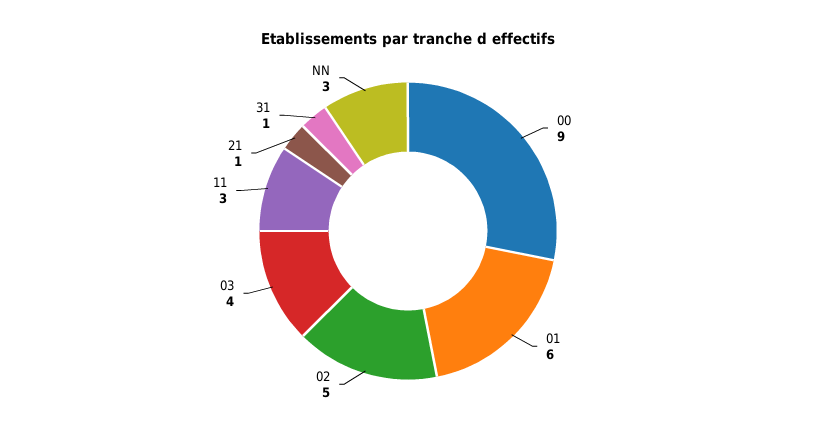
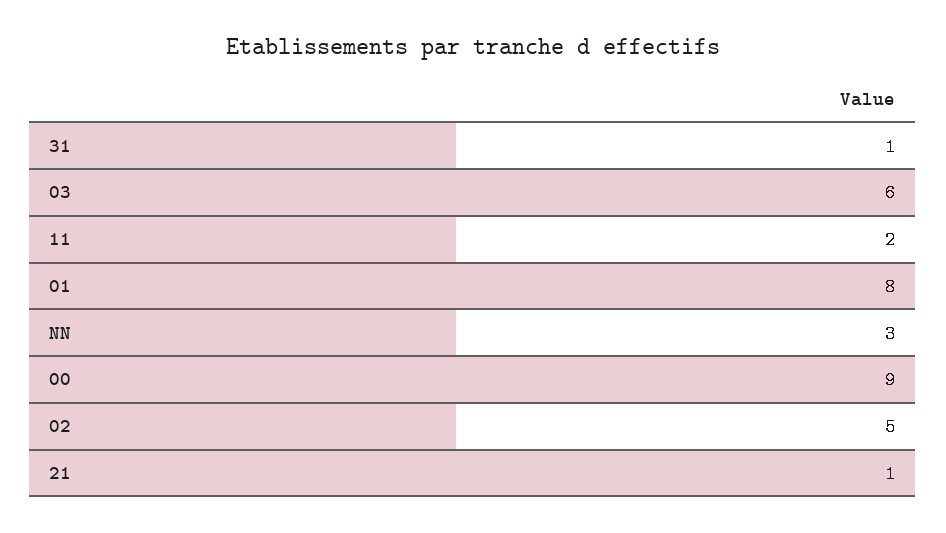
01: 6 -> 8
03: 4 -> 6
11: 3 -> 2

